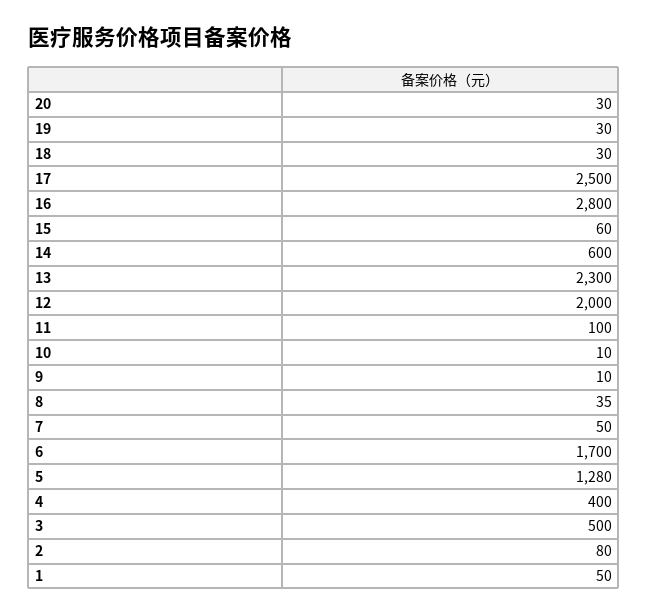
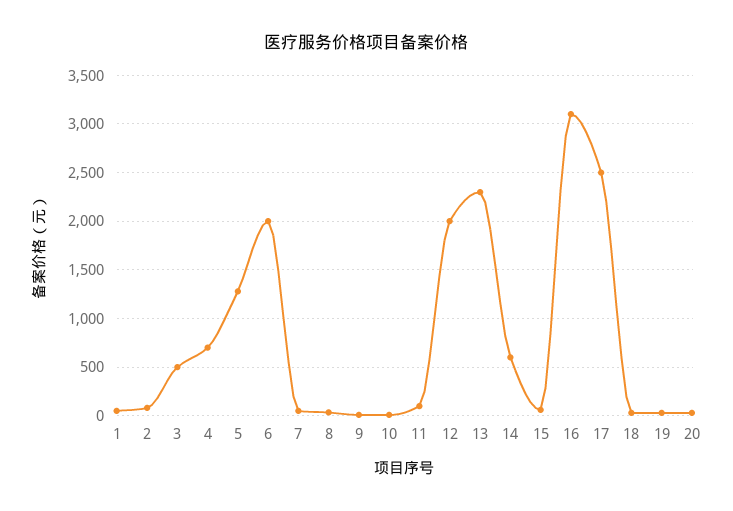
16: 2800 -> 3100
6: 1700 -> 2000
4: 400 -> 700

